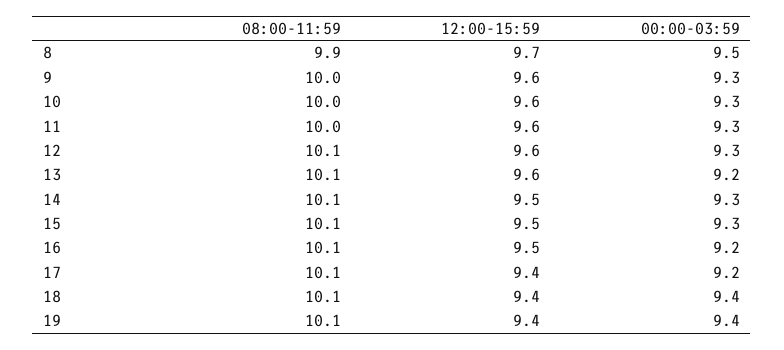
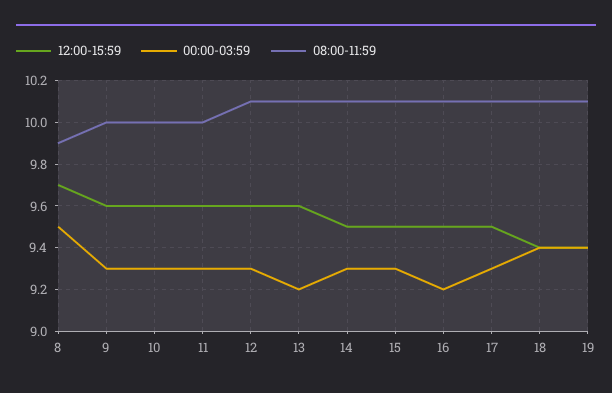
12:00-15:59, 17: 9.4 -> 9.5
00:00-03:59, 17: 9.2 -> 9.3

